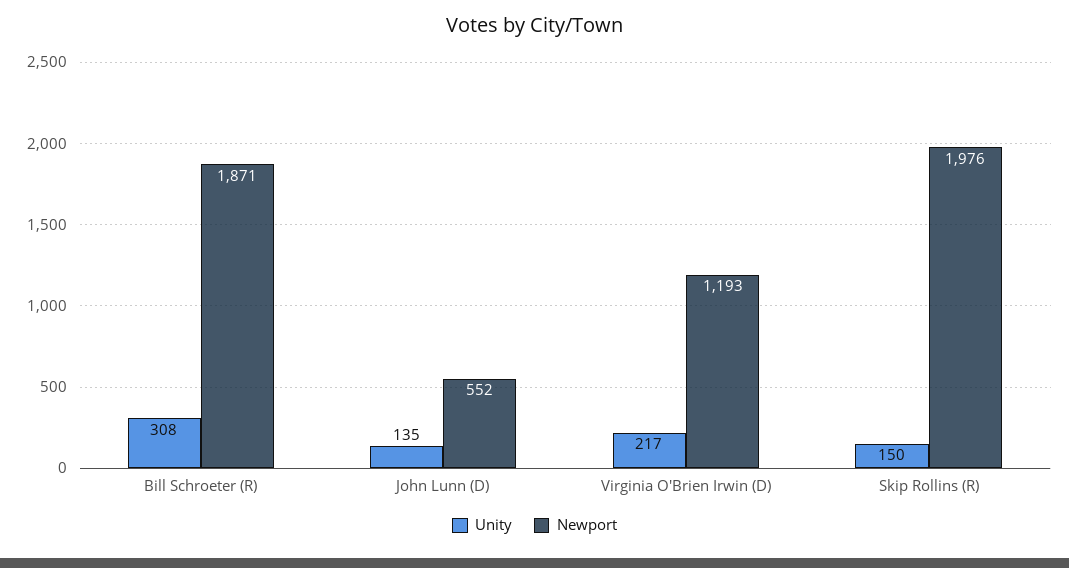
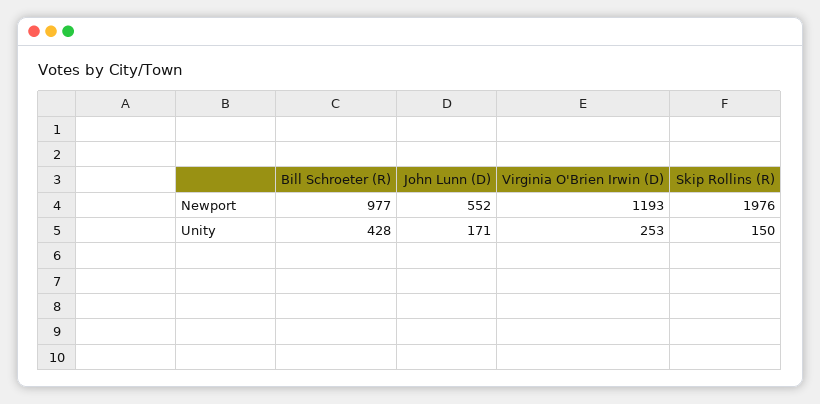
Unity, Bill Schroeter (R): 308 -> 428
Newport, Bill Schroeter (R): 1871 -> 977
Unity, John Lunn (D): 135 -> 171
Unity, Virginia O'Brien Irwin (D): 217 -> 253

